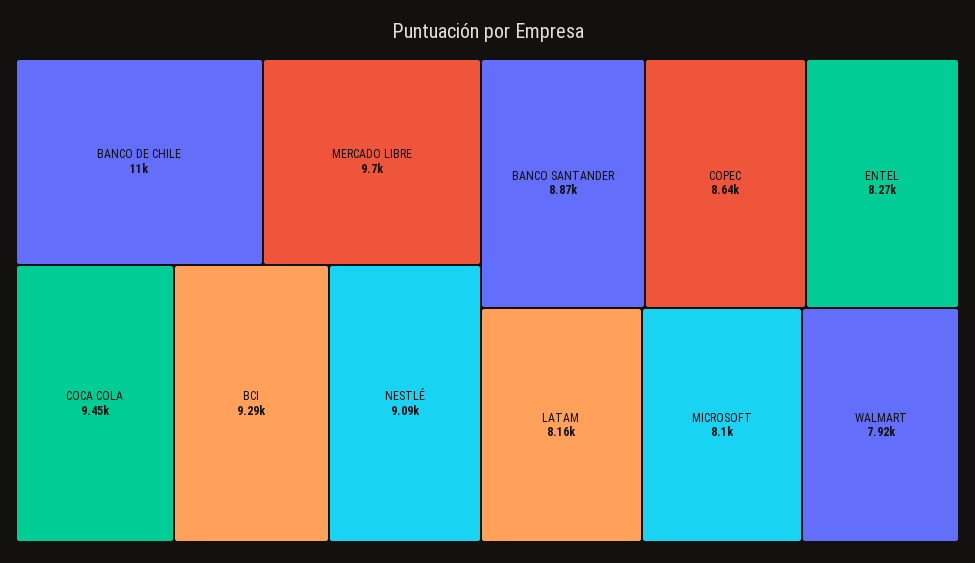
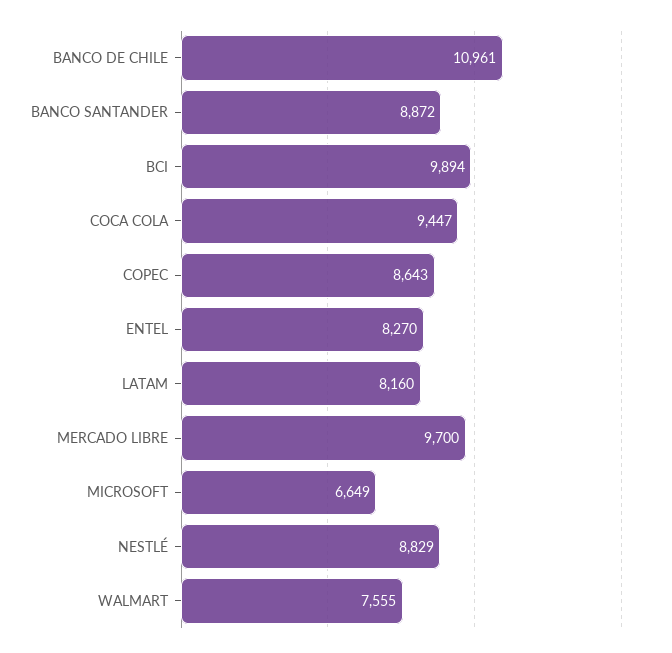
BCI: 9290 -> 9894
NESTLÉ: 9090 -> 8829
MICROSOFT: 8100 -> 6649
WALMART: 7920 -> 7555

